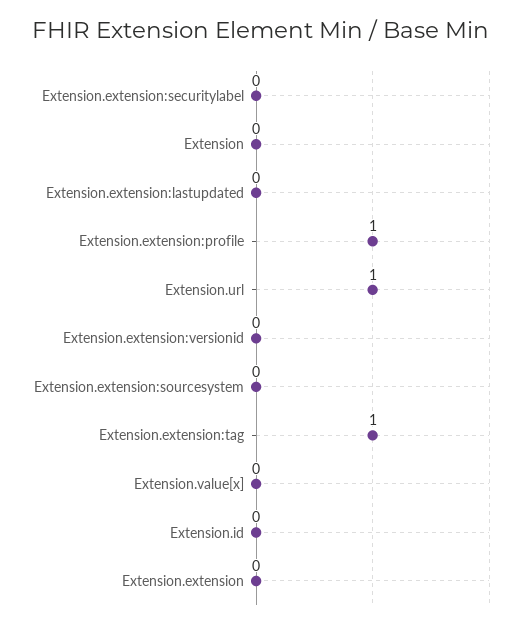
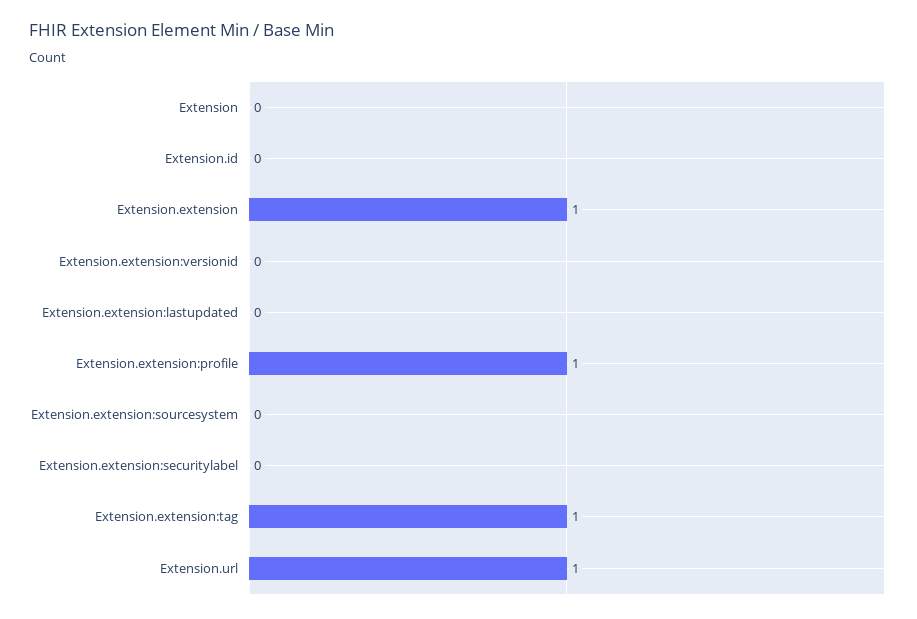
Extension.value[x]: 0 -> none
Extension.extension: 0 -> 1

